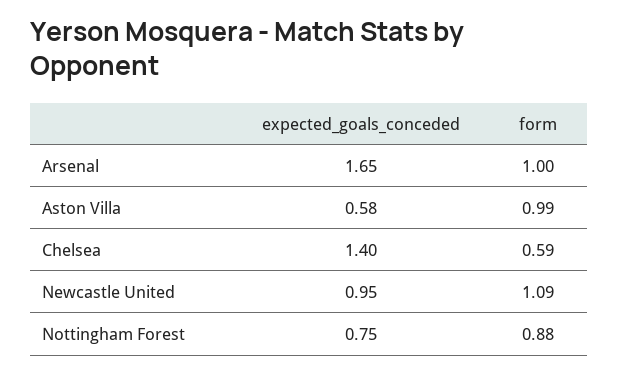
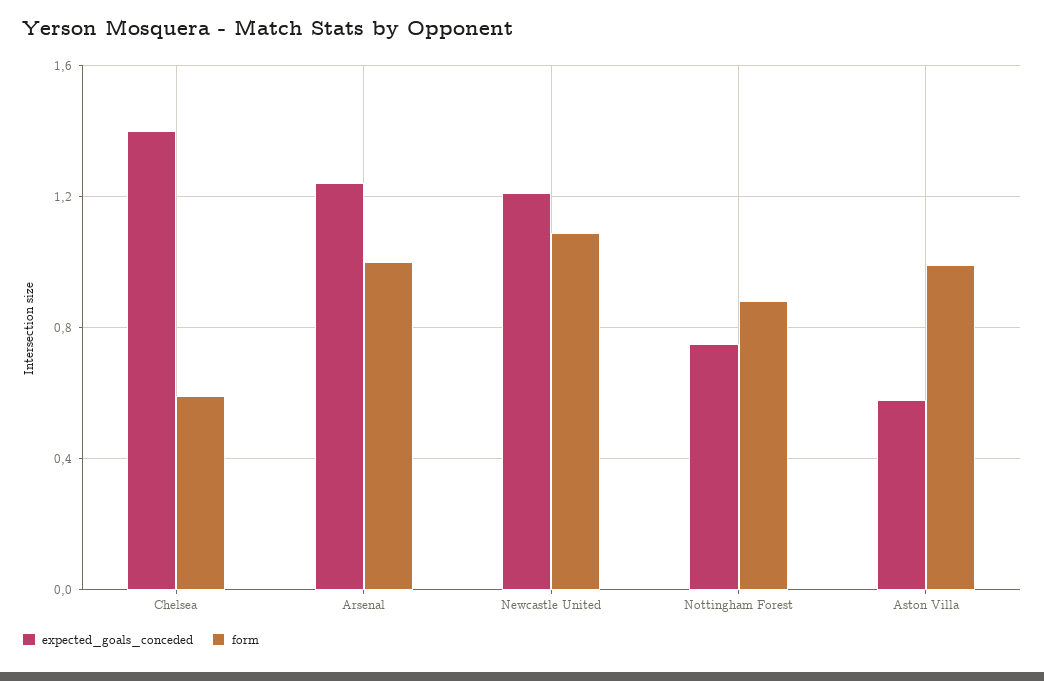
expected_goals_conceded, Arsenal: 1.65 -> 1.25
expected_goals_conceded, Newcastle United: 0.95 -> 1.2

